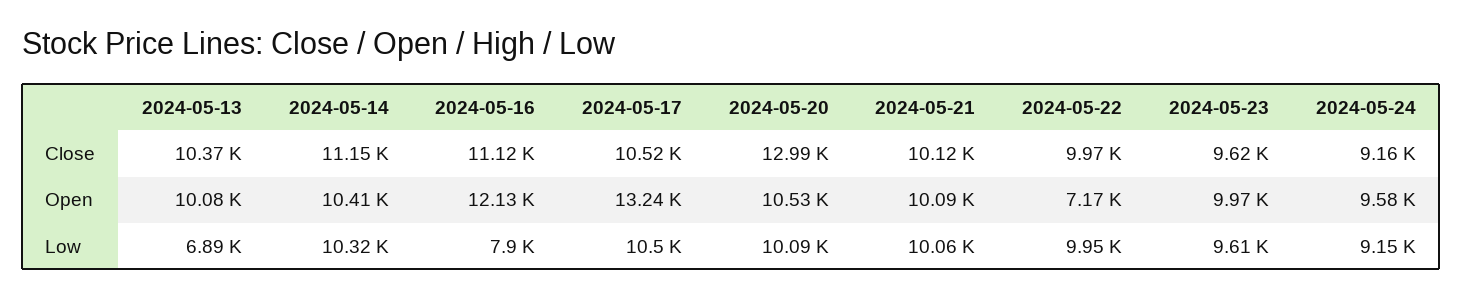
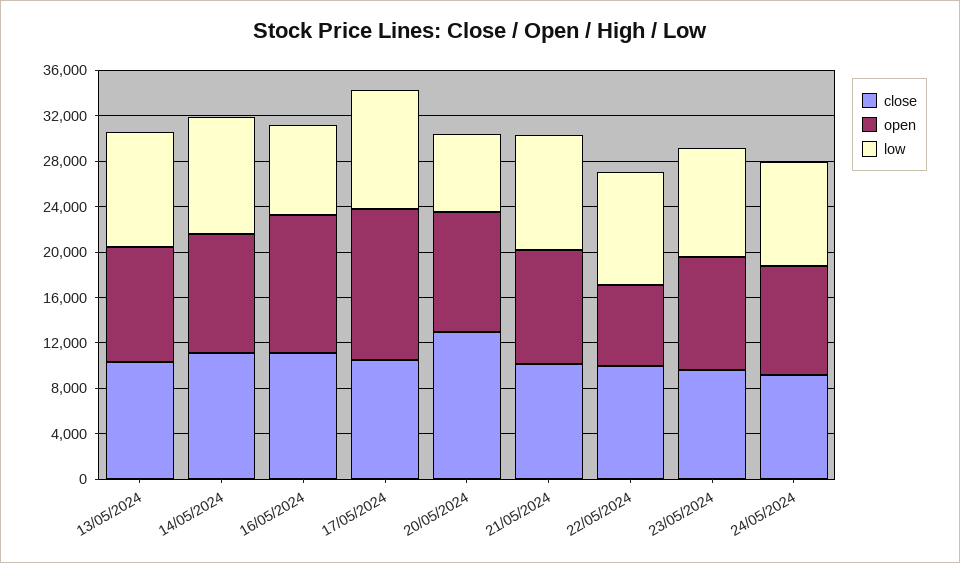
Low, 2024-05-13: 6890 -> 10000
Low, 2024-05-20: 10090 -> 7000

